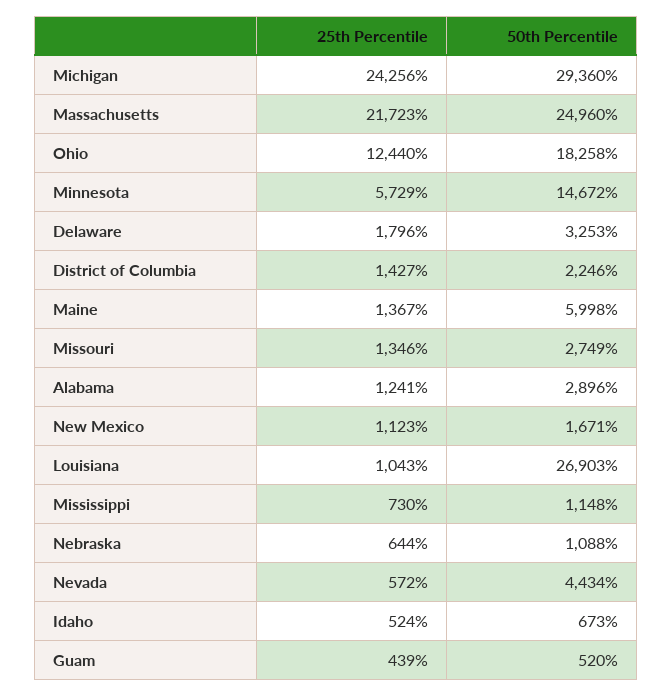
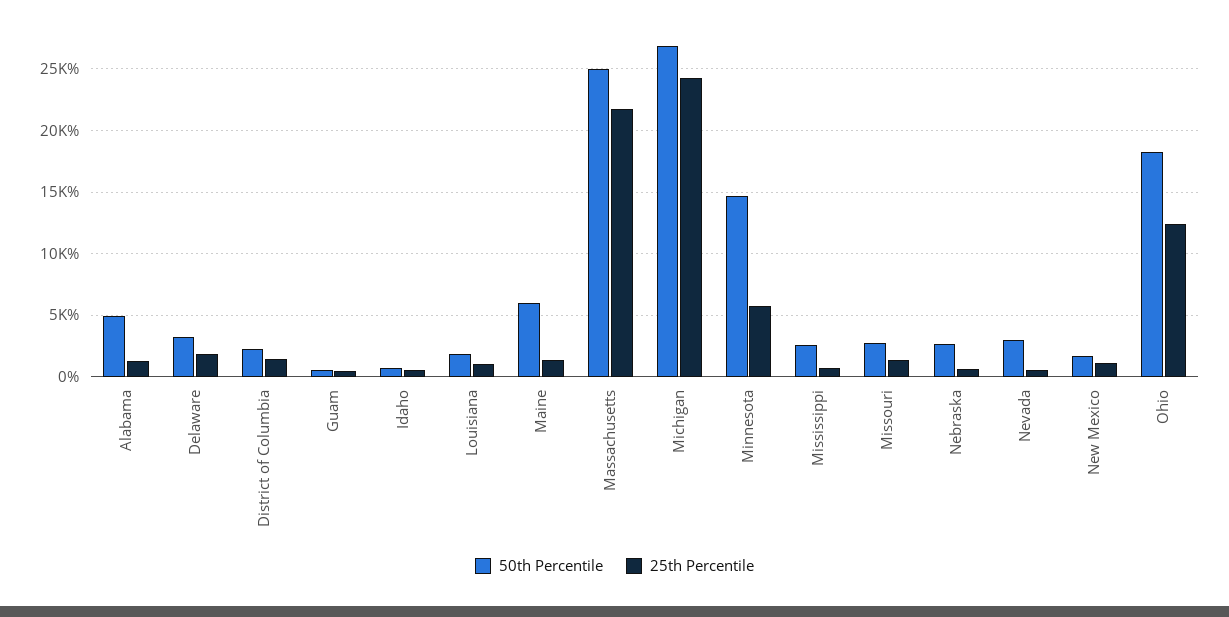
50th Percentile, Michigan: 29360 -> 27000
50th Percentile, Alabama: 2896 -> 5000
50th Percentile, Louisiana: 26903 -> 2000
50th Percentile, Mississippi: 1148 -> 2500
50th Percentile, Nebraska: 1088 -> 2500
50th Percentile, Nevada: 4434 -> 3000

